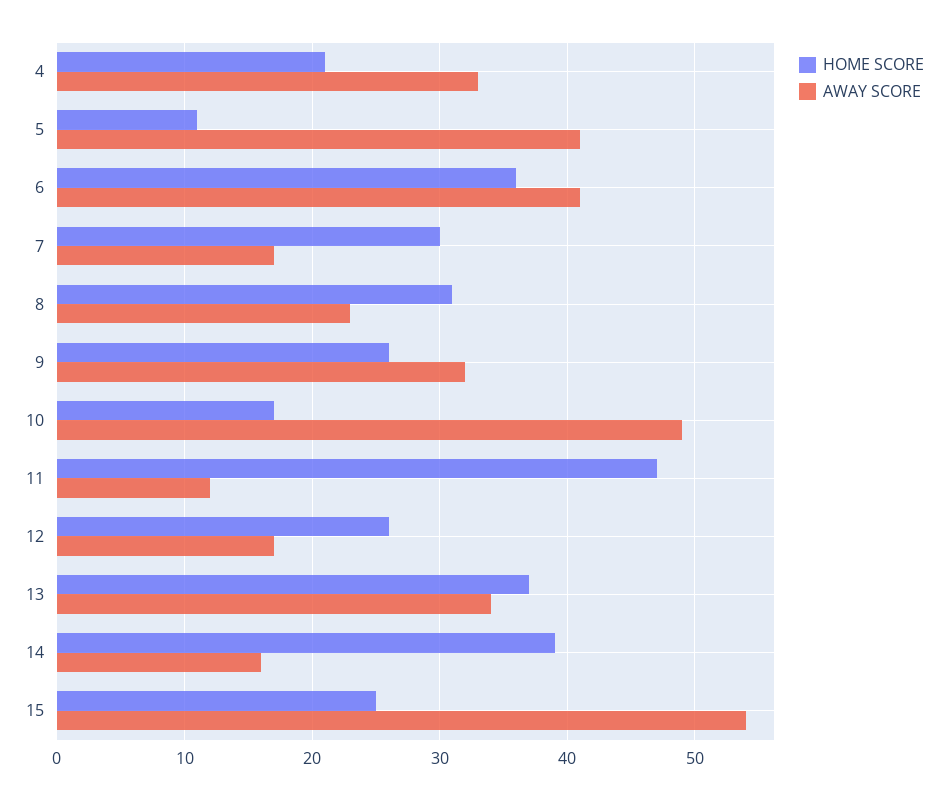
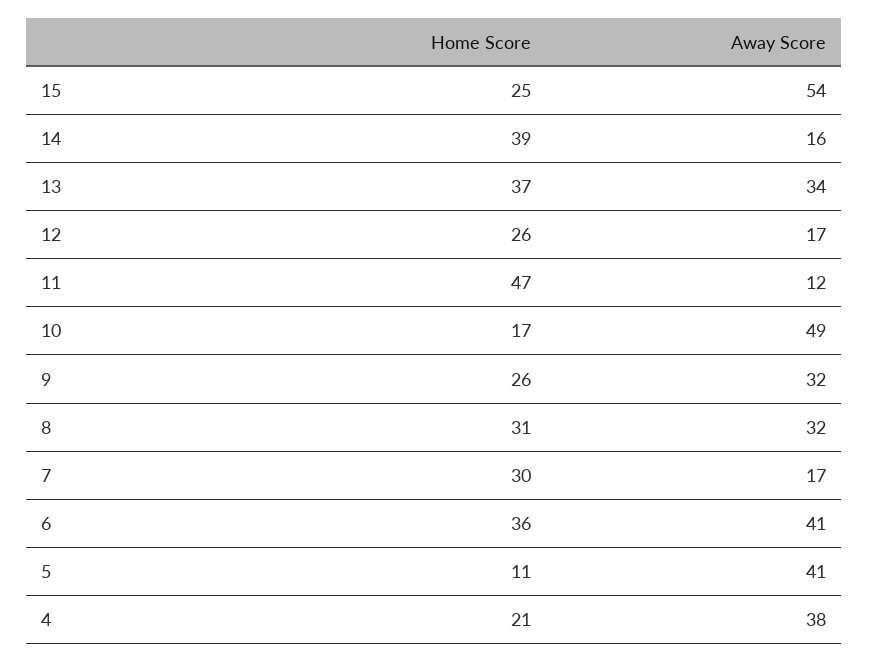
AWAY SCORE, 4: 33 -> 38
AWAY SCORE, 8: 23 -> 32

